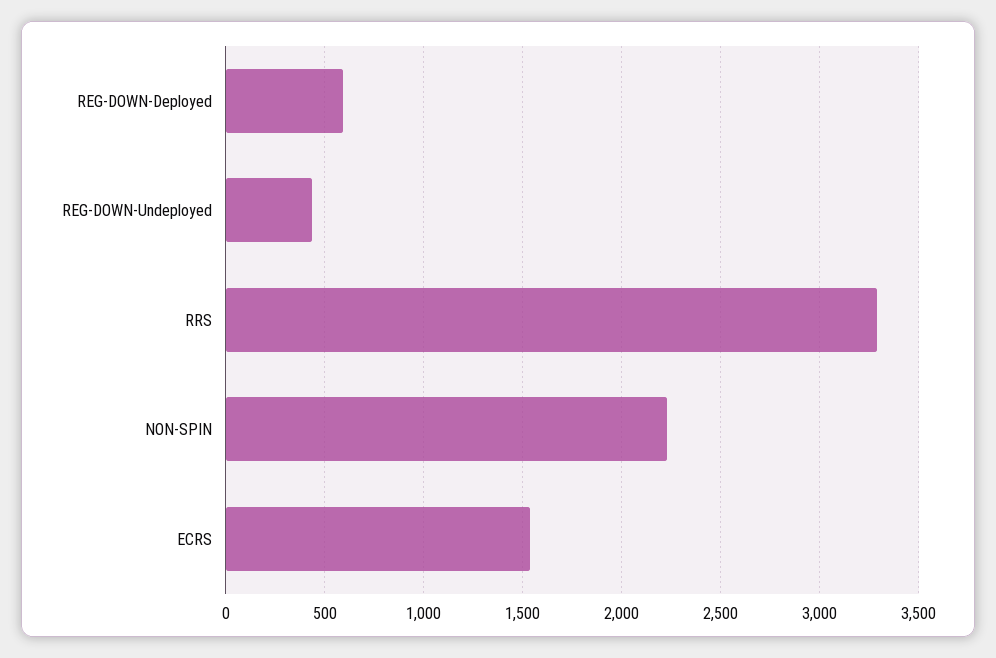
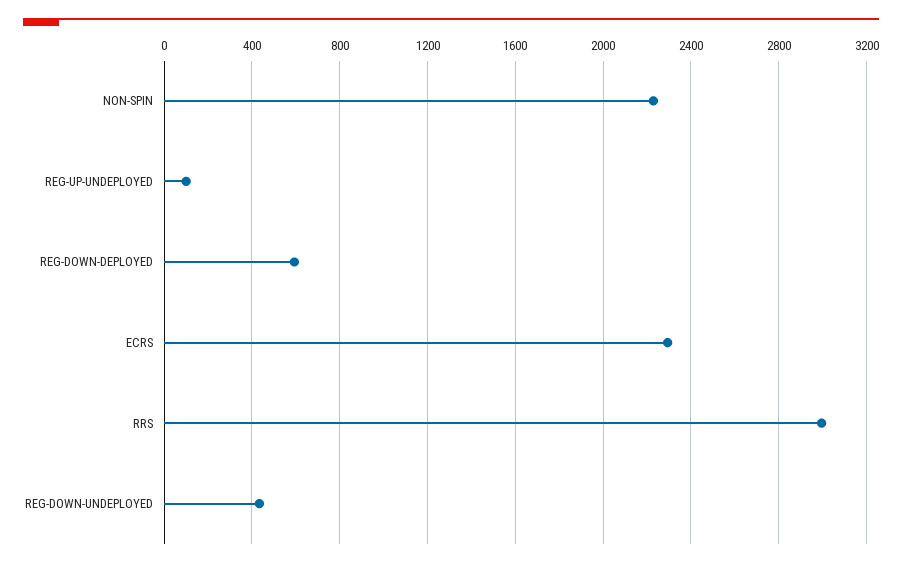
RRS: 3300 -> 3000
ECRS: 1550 -> 2300
REG-UP-UNDEPLOYED: none -> 100

